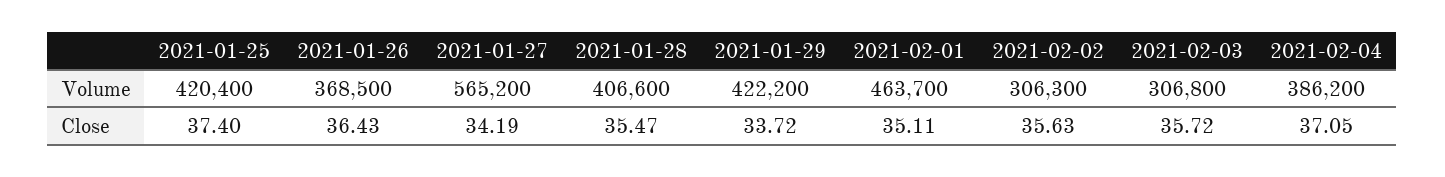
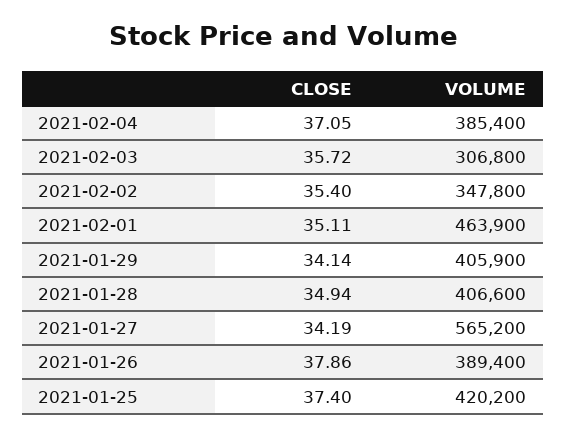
2021-01-25, Volume: 420400 -> 420200
2021-01-26, Volume: 368500 -> 389400
2021-01-29, Volume: 422200 -> 405900
2021-02-01, Volume: 463700 -> 463900
2021-02-02, Volume: 306300 -> 347800
2021-02-04, Volume: 386200 -> 385400
2021-01-26, Close: 36.43 -> 37.86
2021-01-28, Close: 35.47 -> 34.94
2021-01-29, Close: 33.72 -> 34.14
2021-02-02, Close: 35.63 -> 35.4

